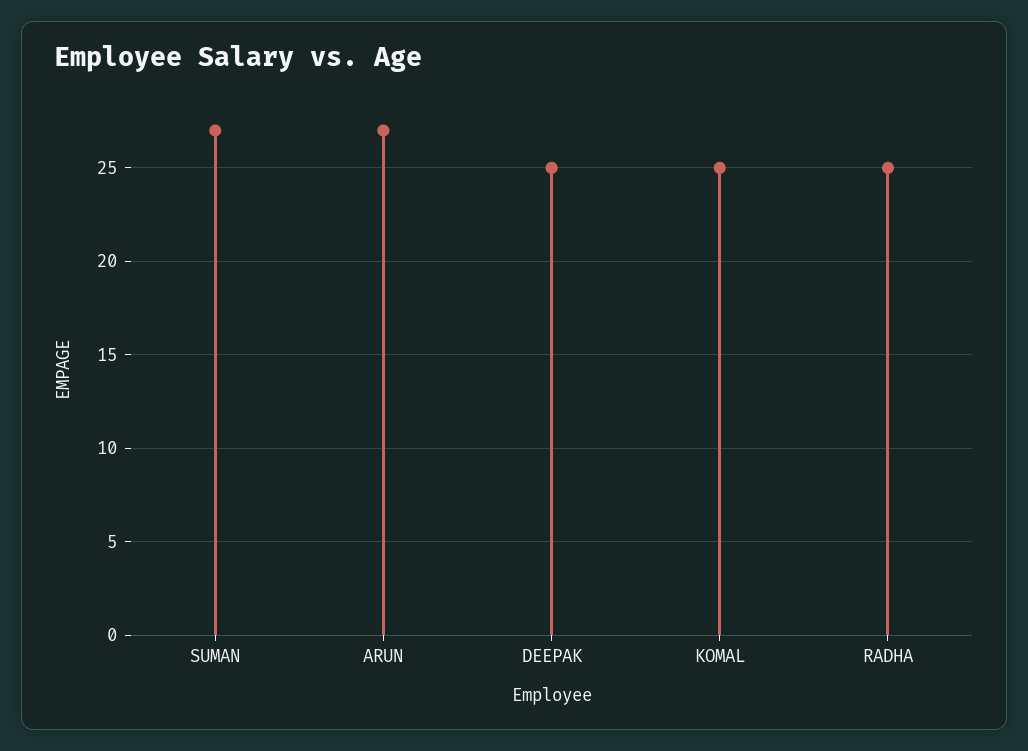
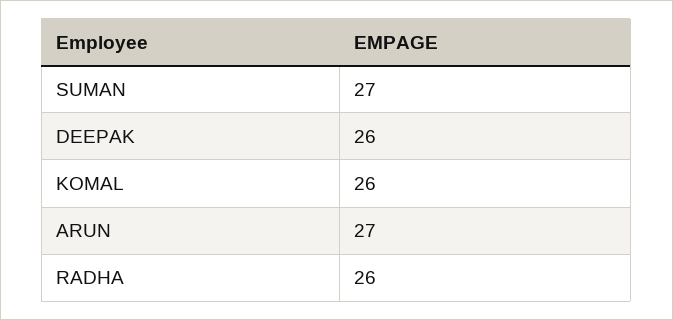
DEEPAK: 25 -> 26
KOMAL: 25 -> 26
RADHA: 25 -> 26

